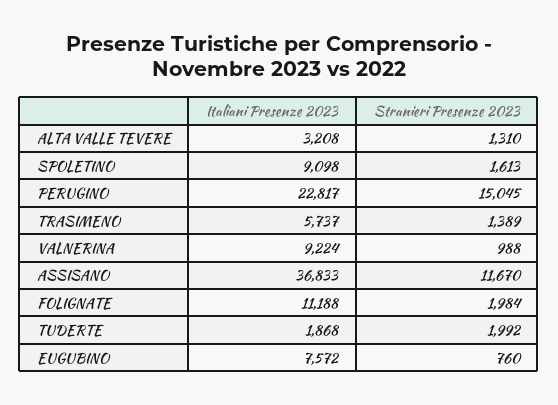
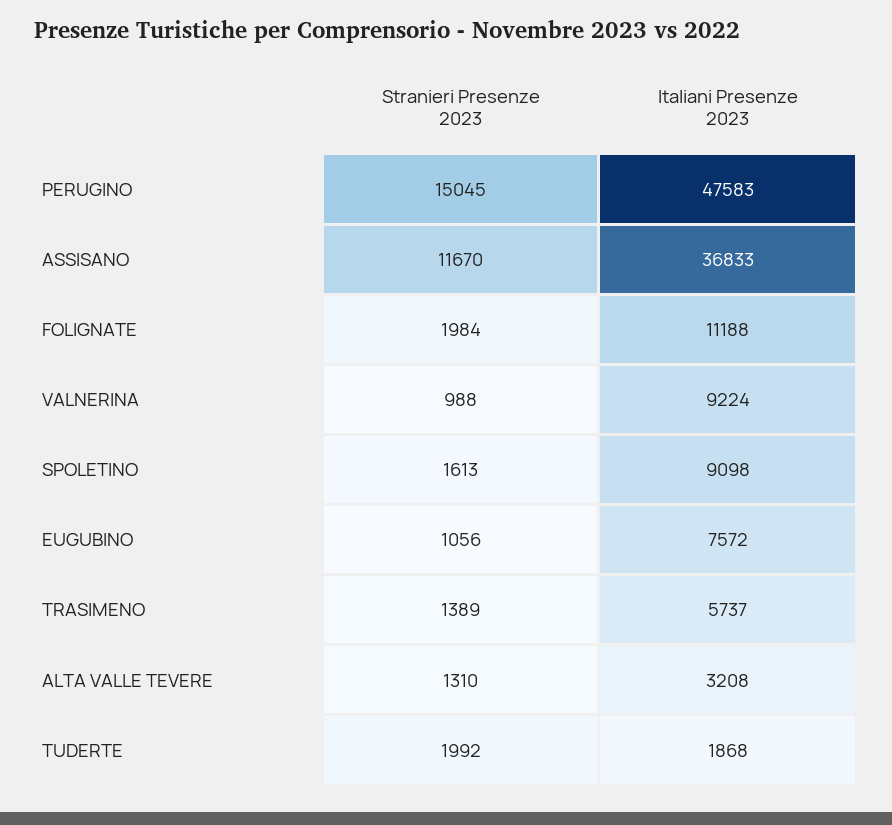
Italiani Presenze 2023, PERUGINO: 22817 -> 47583
Stranieri Presenze 2023, EUGUBINO: 760 -> 1056

